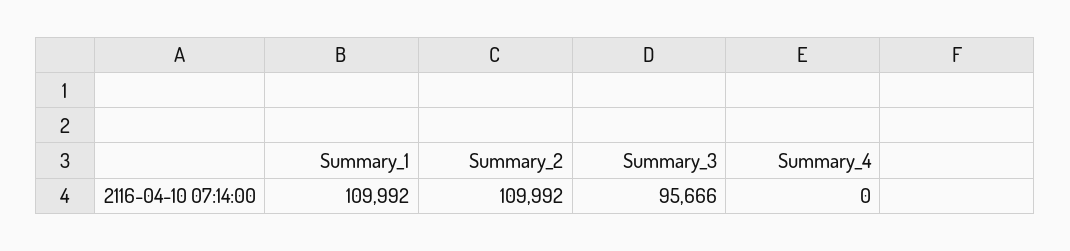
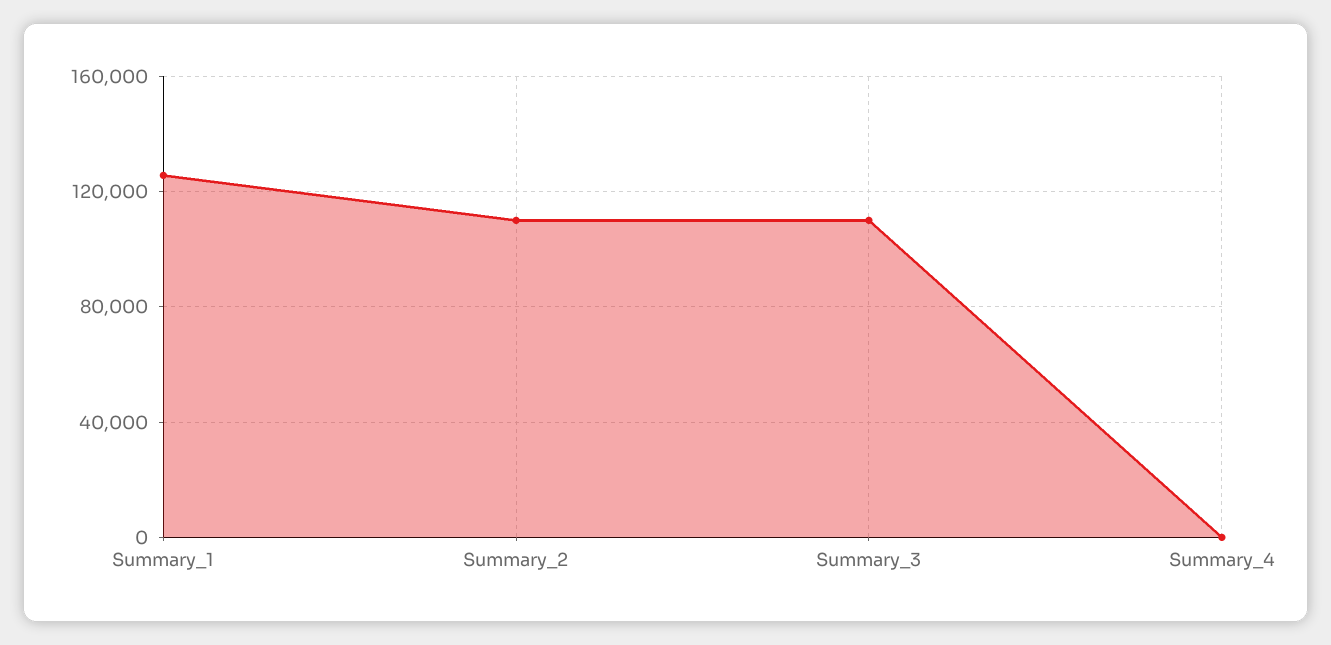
Summary_1: 109992 -> 125000
Summary_3: 95666 -> 110000

